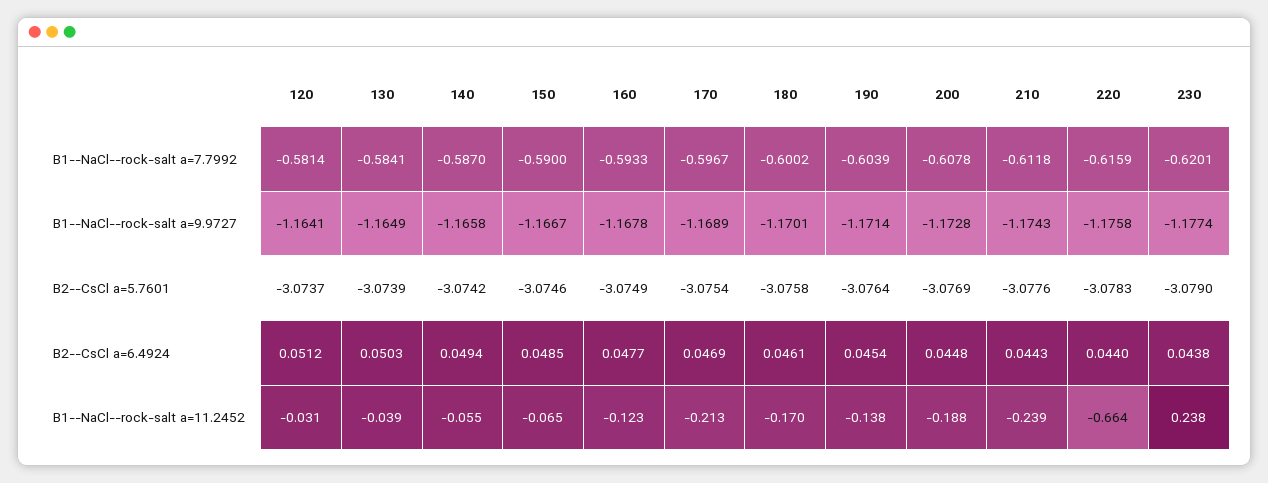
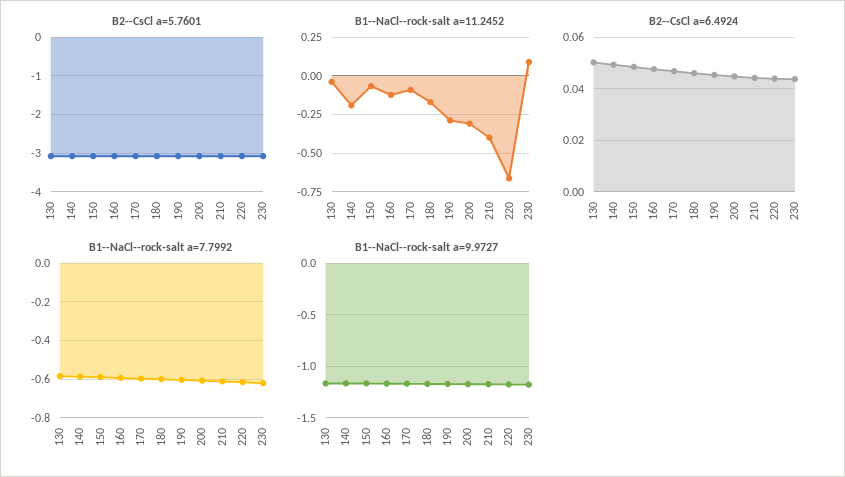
B1--NaCl--rock-salt a=7.7992, 120: -0.5814 -> none
B1--NaCl--rock-salt a=9.9727, 120: -1.1641 -> none
B2--CsCl a=5.7601, 120: -3.0737 -> none
B2--CsCl a=6.4924, 120: 0.0512 -> none
B1--NaCl--rock-salt a=11.2452, 120: -0.031 -> none
B1--NaCl--rock-salt a=11.2452, 140: -0.055 -> -0.2
B1--NaCl--rock-salt a=11.2452, 170: -0.213 -> -0.1
B1--NaCl--rock-salt a=11.2452, 190: -0.138 -> -0.3
B1--NaCl--rock-salt a=11.2452, 200: -0.188 -> -0.3
B1--NaCl--rock-salt a=11.2452, 210: -0.239 -> -0.4
B1--NaCl--rock-salt a=11.2452, 230: 0.238 -> 0.1

